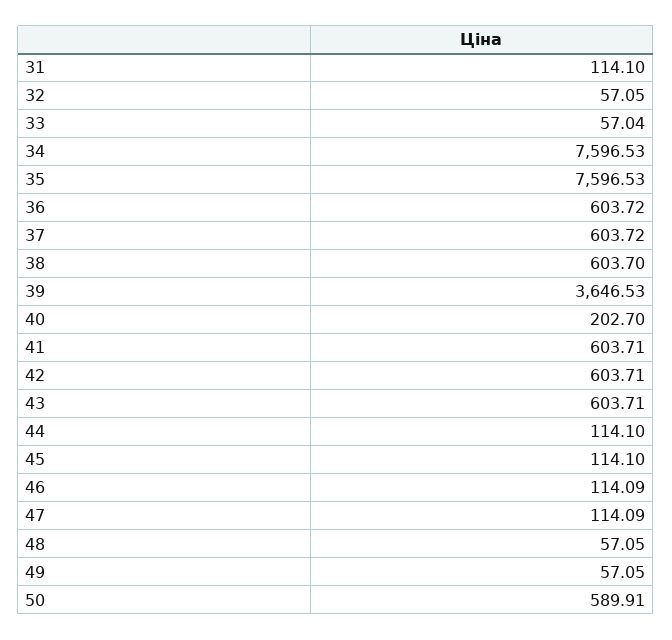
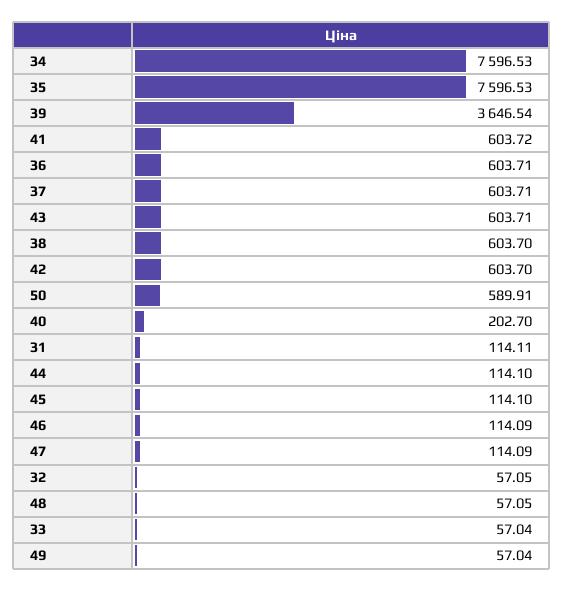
31: 114.1 -> 114.11
36: 603.72 -> 603.71
37: 603.72 -> 603.71
39: 3646.53 -> 3646.54
41: 603.71 -> 603.72
42: 603.71 -> 603.7
49: 57.05 -> 57.04

